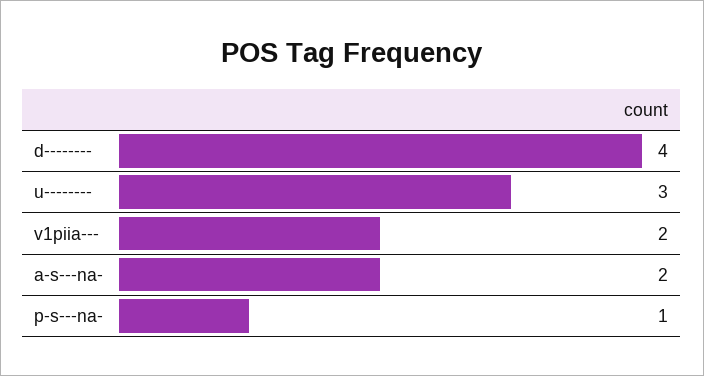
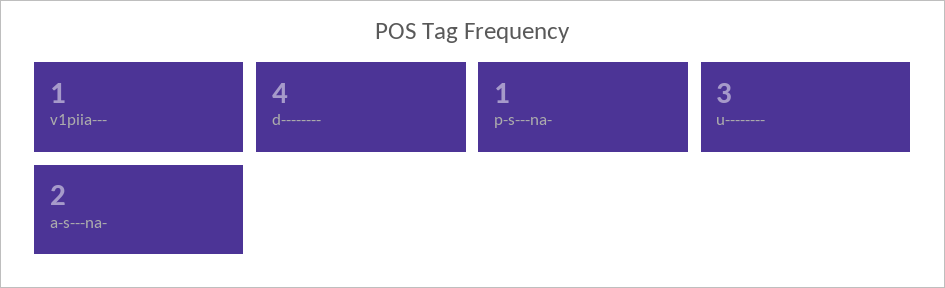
v1piia---: 2 -> 1

